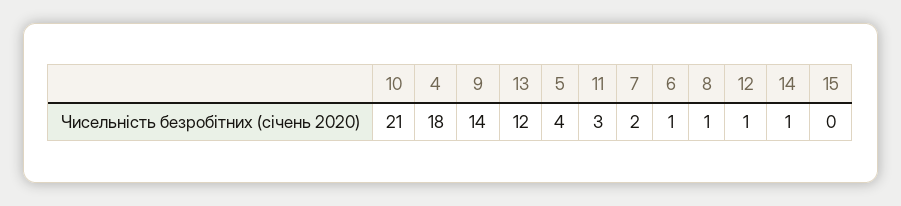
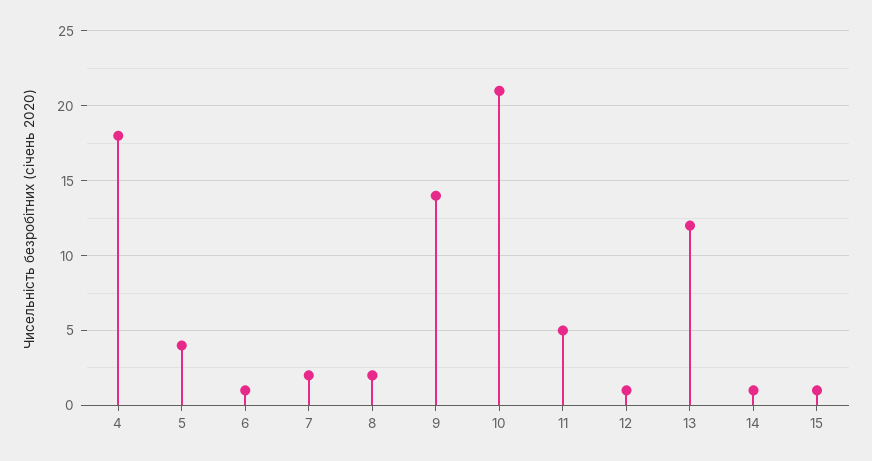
11: 3 -> 5
8: 1 -> 2
15: 0 -> 1

